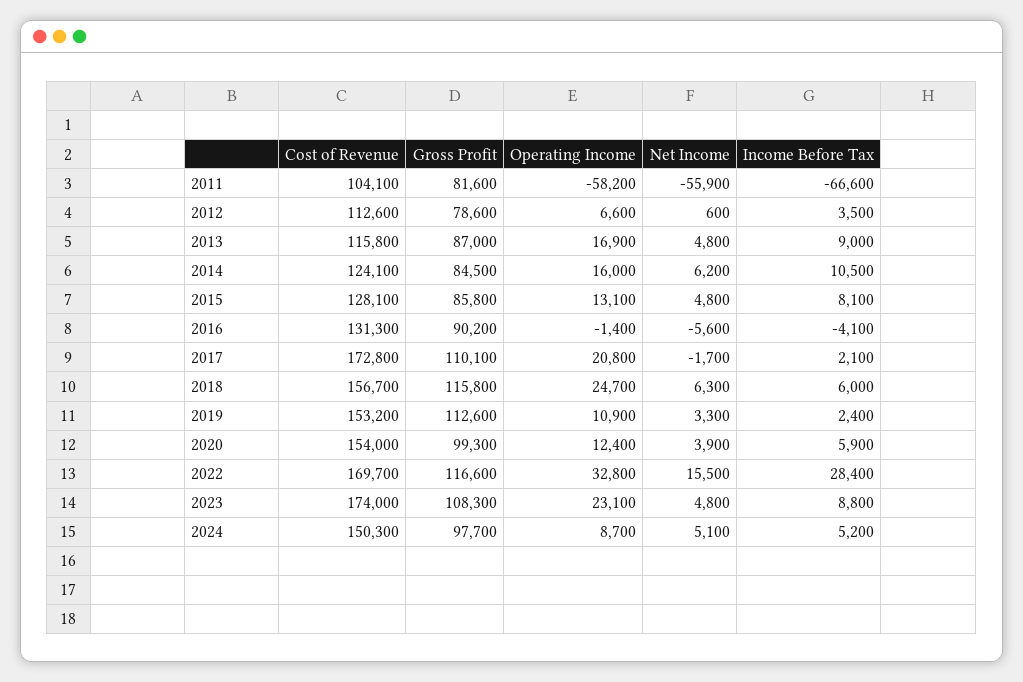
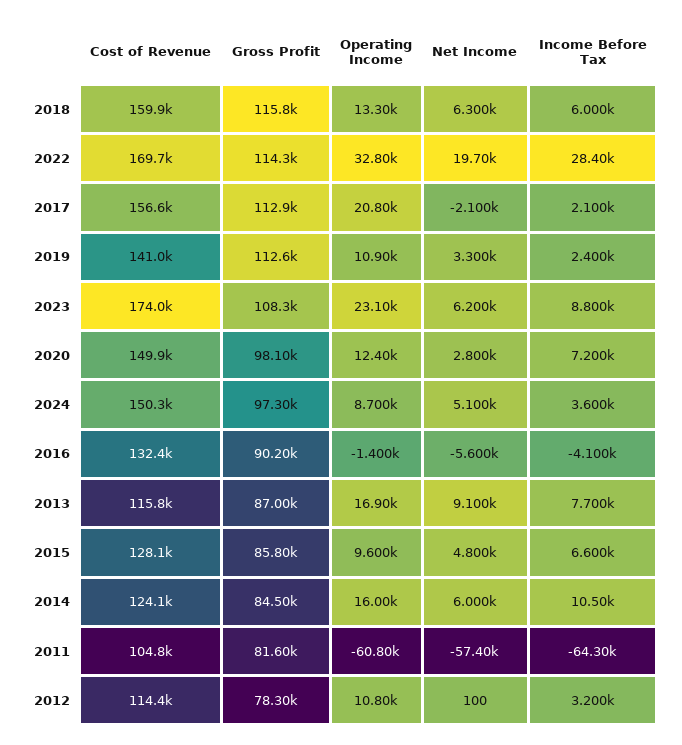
Cost of Revenue, 2011: 104100 -> 104800
Operating Income, 2011: -58200 -> -60800
Net Income, 2011: -55900 -> -57400
Income Before Tax, 2011: -66600 -> -64300
Cost of Revenue, 2012: 112600 -> 114400
Gross Profit, 2012: 78600 -> 78300
Operating Income, 2012: 6600 -> 10800
Net Income, 2012: 600 -> 100
Income Before Tax, 2012: 3500 -> 3200
Net Income, 2013: 4800 -> 9100
Income Before Tax, 2013: 9000 -> 7700
Net Income, 2014: 6200 -> 6000
Operating Income, 2015: 13100 -> 9600
Income Before Tax, 2015: 8100 -> 6600
Cost of Revenue, 2016: 131300 -> 132400
Cost of Revenue, 2017: 172800 -> 156600
Gross Profit, 2017: 110100 -> 112900
Net Income, 2017: -1700 -> -2100
Cost of Revenue, 2018: 156700 -> 159900
Operating Income, 2018: 24700 -> 13300
Cost of Revenue, 2019: 153200 -> 141000
Cost of Revenue, 2020: 154000 -> 149900
Gross Profit, 2020: 99300 -> 98100
Net Income, 2020: 3900 -> 2800
Income Before Tax, 2020: 5900 -> 7200
Gross Profit, 2022: 116600 -> 114300
Net Income, 2022: 15500 -> 19700
Net Income, 2023: 4800 -> 6200
Gross Profit, 2024: 97700 -> 97300
Income Before Tax, 2024: 5200 -> 3600

